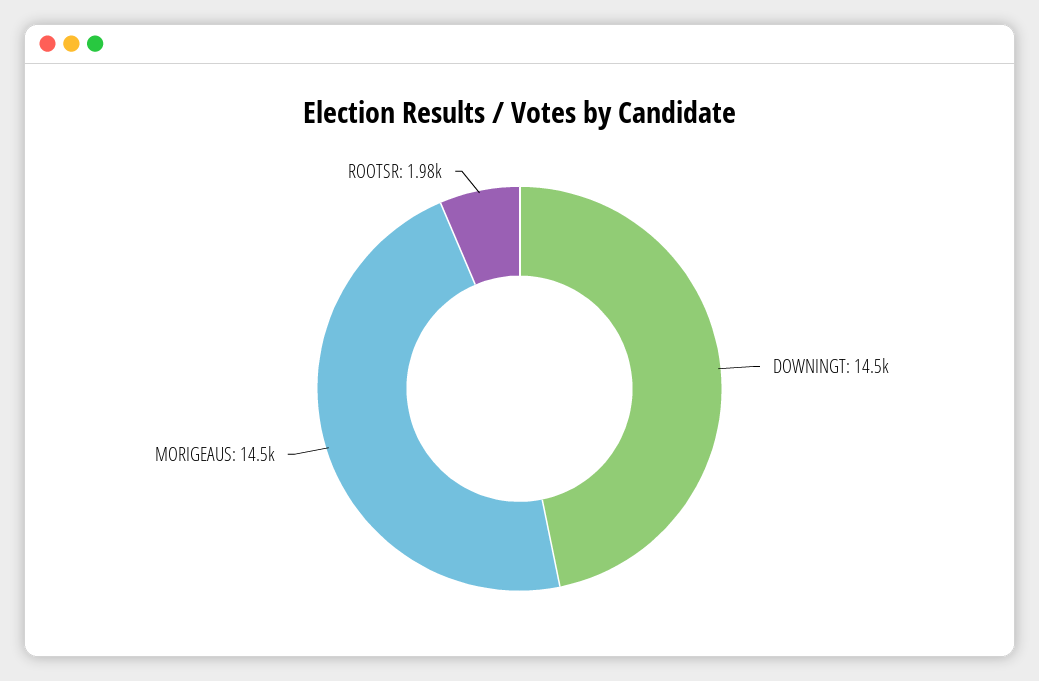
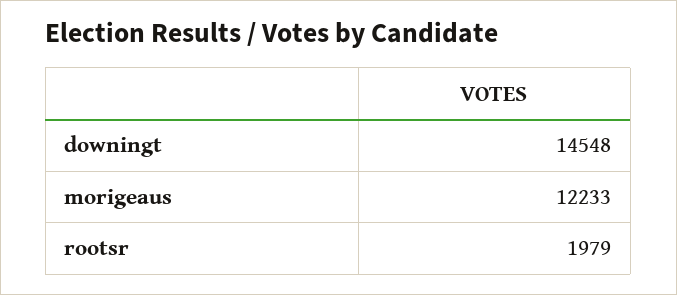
MORIGEAUS: 14500 -> 12233

